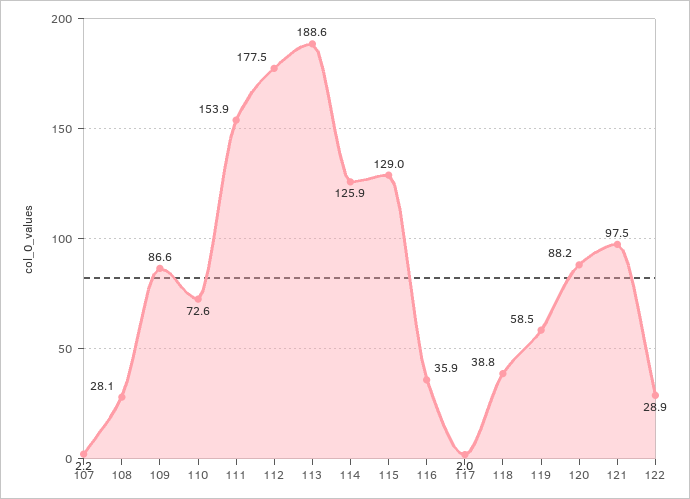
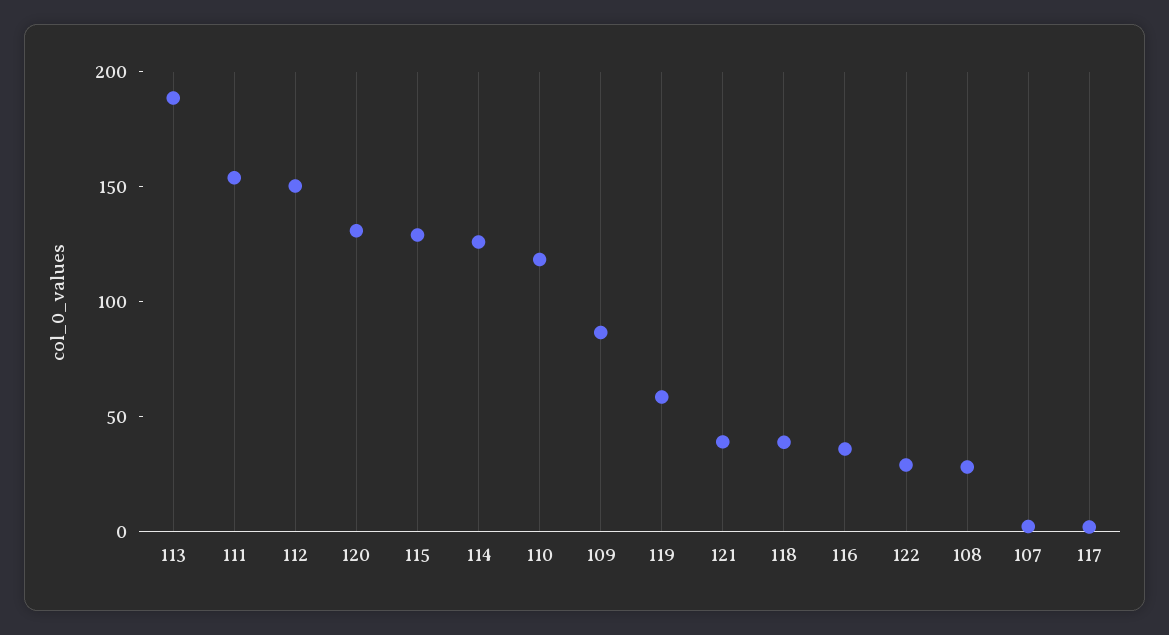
110: 72.6 -> 120
112: 177.5 -> 150
120: 88.2 -> 130
121: 97.5 -> 40

